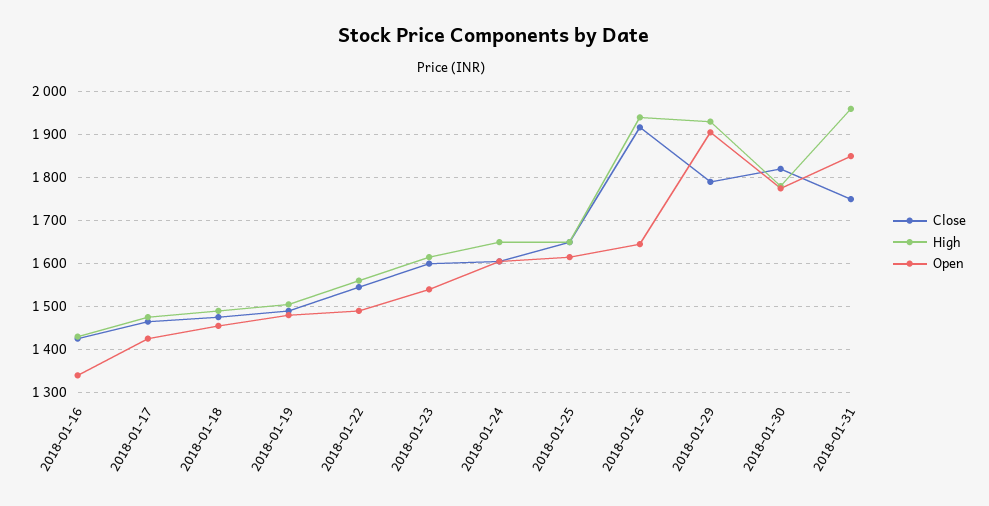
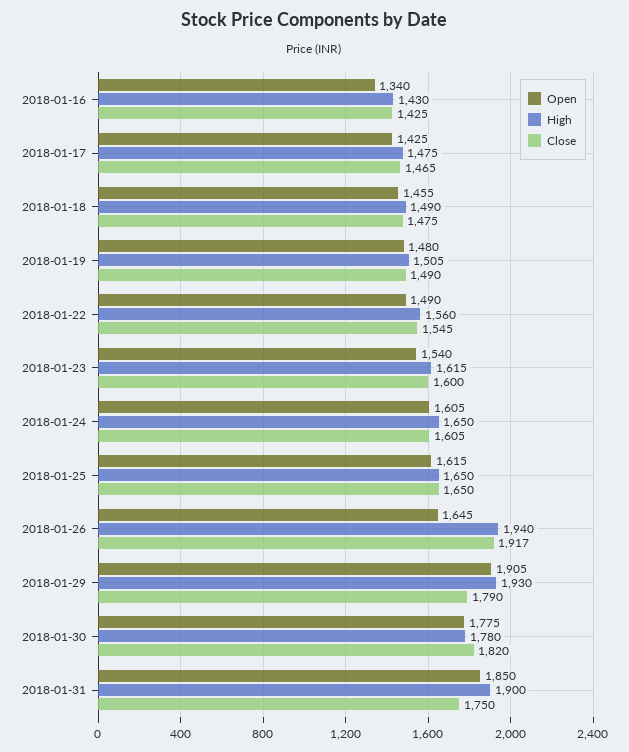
High, 2018-01-31: 1960 -> 1900

